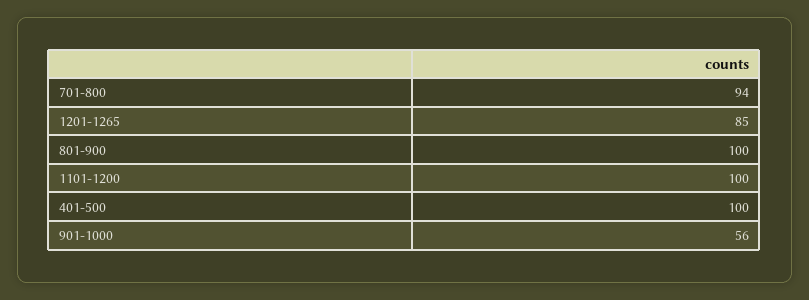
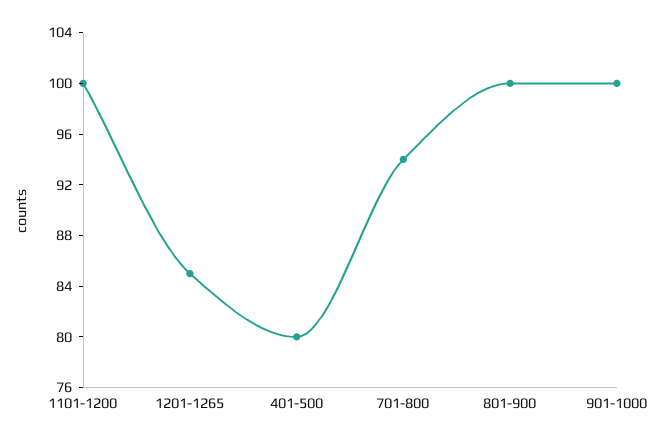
401-500: 100 -> 80
901-1000: 56 -> 100

